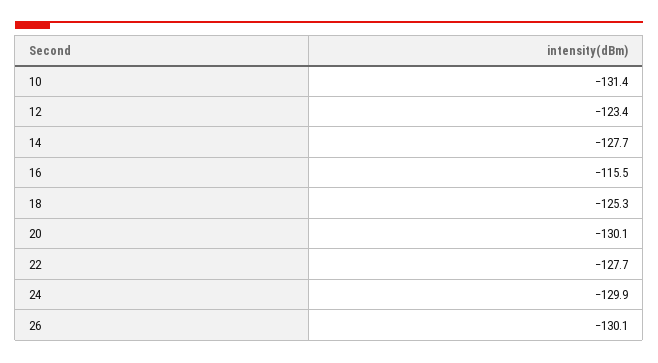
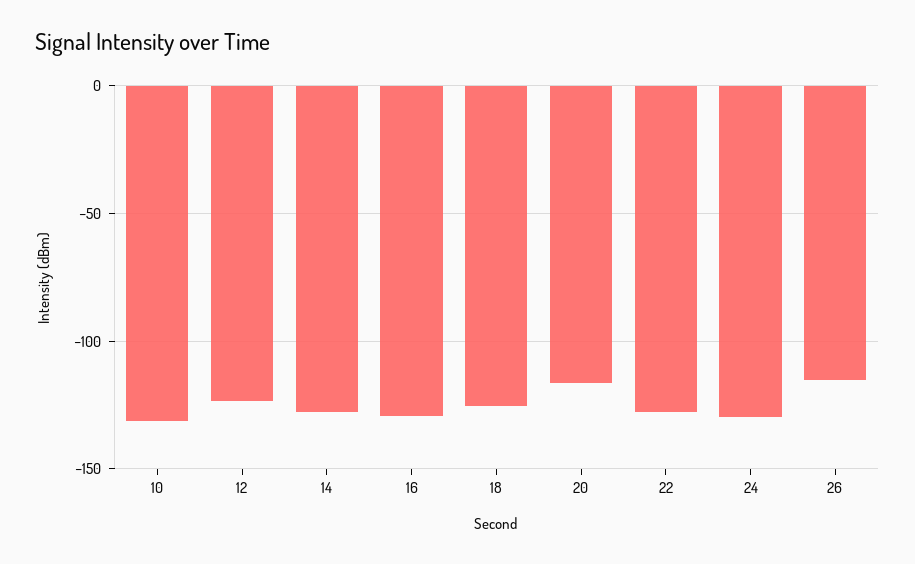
16: -115.5 -> -130
20: -130.1 -> -115
26: -130.1 -> -115

